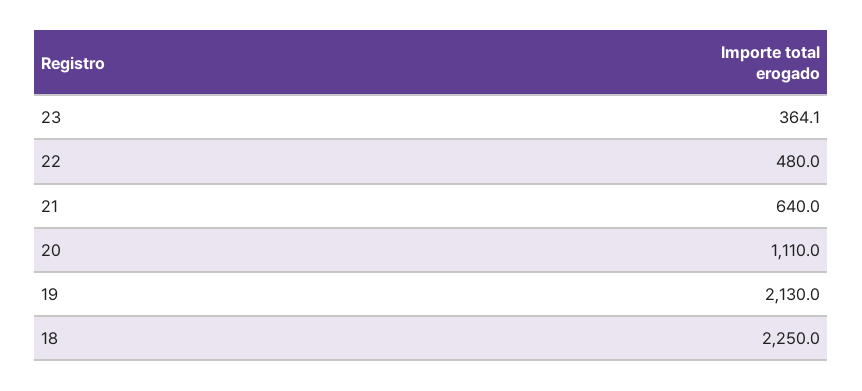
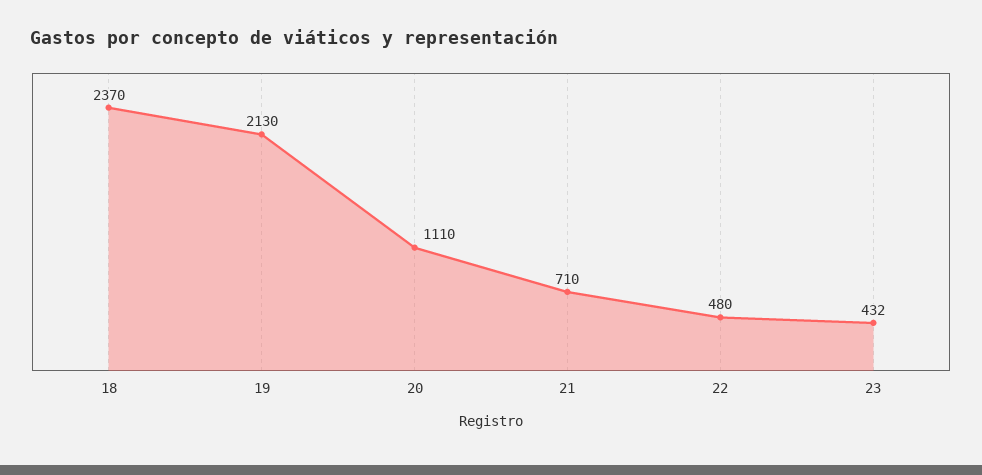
23: 364.1 -> 432
21: 640 -> 710
18: 2250 -> 2370

